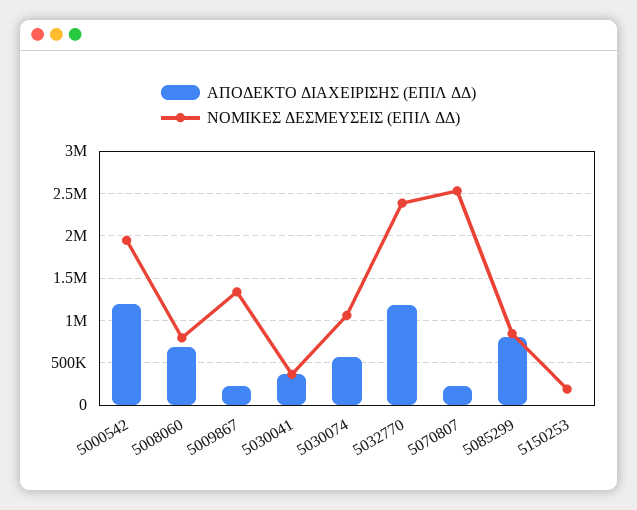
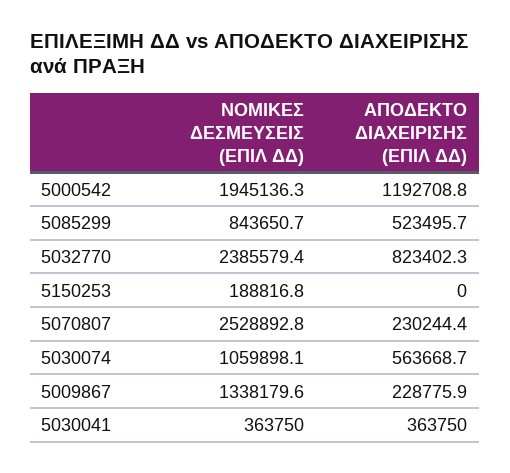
ΑΠΟΔΕΚΤΟ ΔΙΑΧΕΙΡΙΣΗΣ (ΕΠΙΛ ΔΔ), 5008060: 700000 -> none
ΝΟΜΙΚΕΣ ΔΕΣΜΕΥΣΕΙΣ (ΕΠΙΛ ΔΔ), 5008060: 800000 -> none
ΑΠΟΔΕΚΤΟ ΔΙΑΧΕΙΡΙΣΗΣ (ΕΠΙΛ ΔΔ), 5032770: 1200000 -> 823402.3
ΑΠΟΔΕΚΤΟ ΔΙΑΧΕΙΡΙΣΗΣ (ΕΠΙΛ ΔΔ), 5085299: 800000 -> 523495.7

